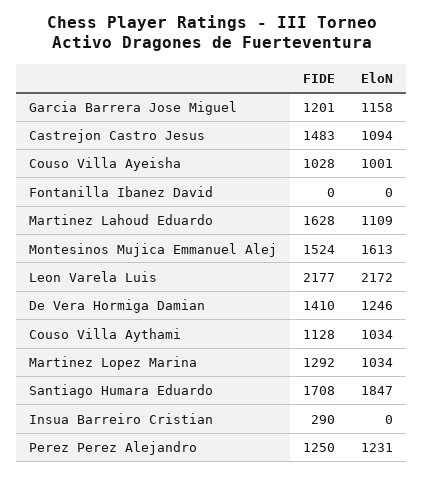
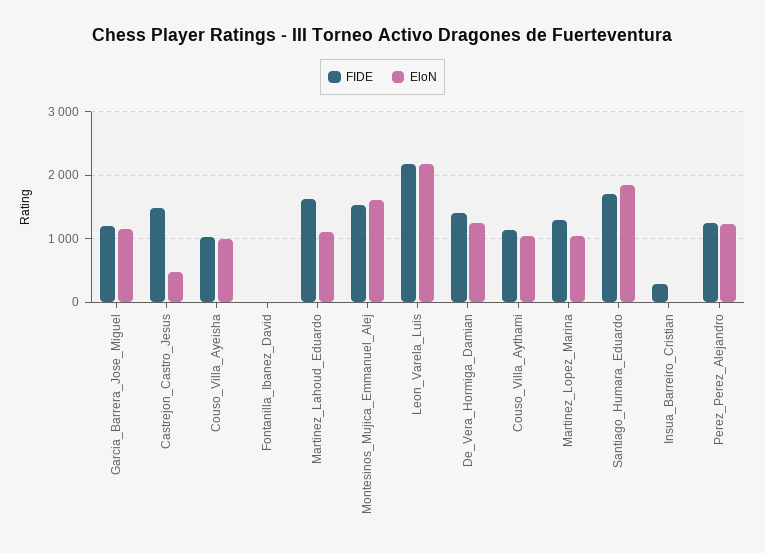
EloN, Castrejon Castro Jesus: 1094 -> 500

